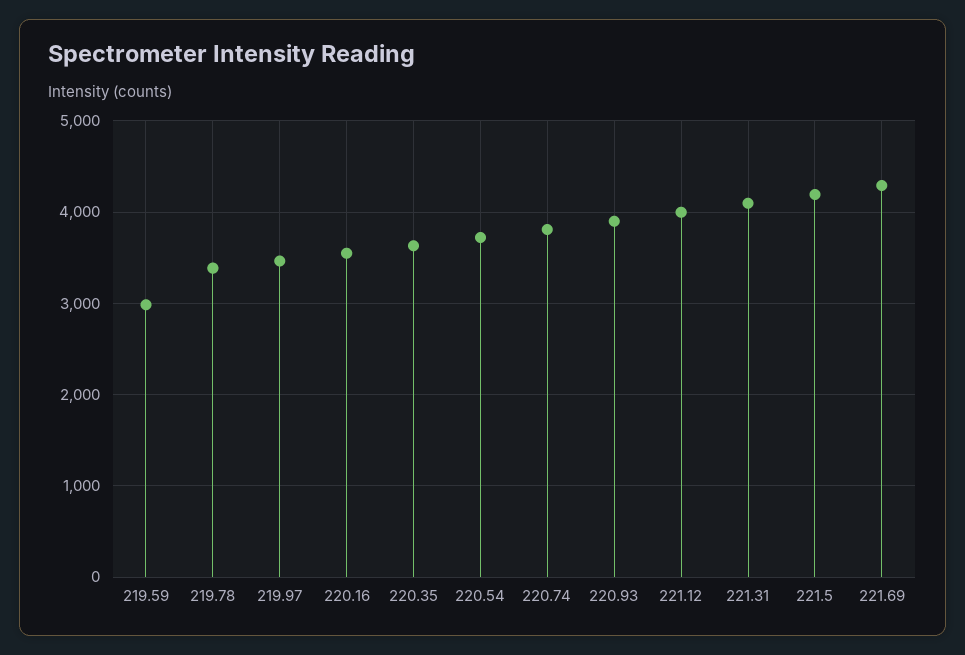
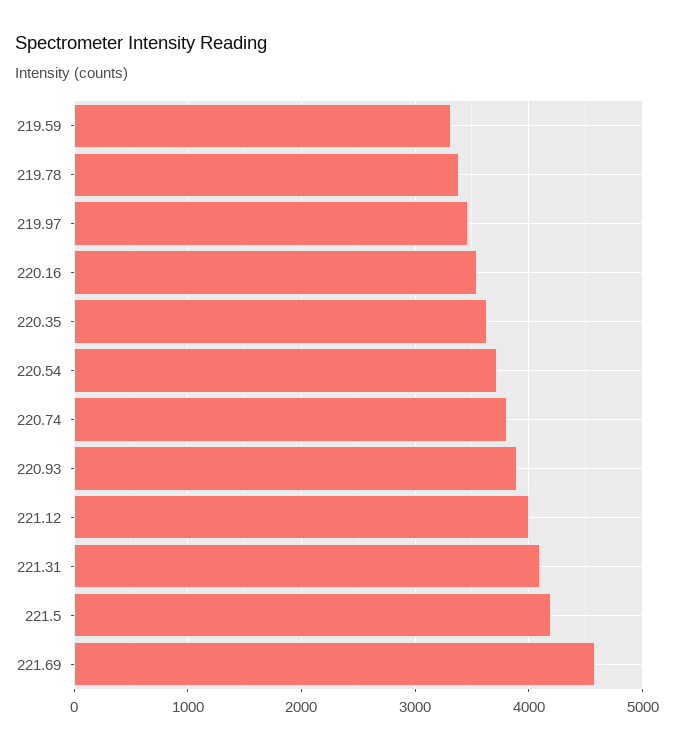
219.59: 3000 -> 3300
221.69: 4300 -> 4600

